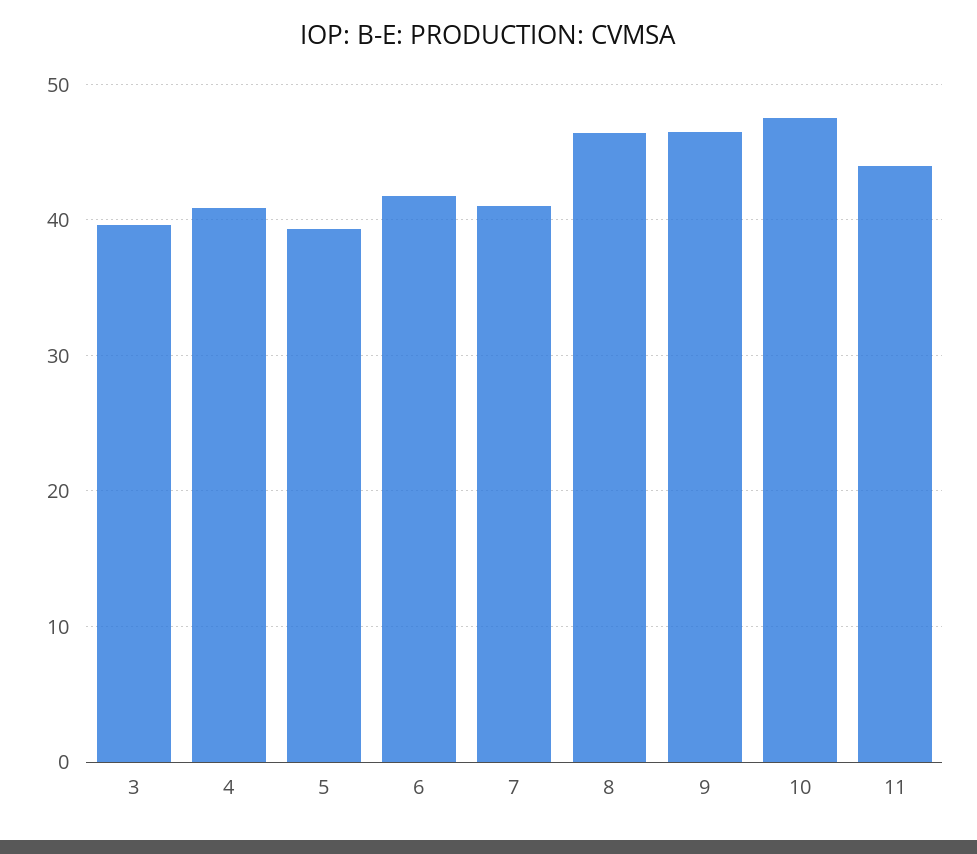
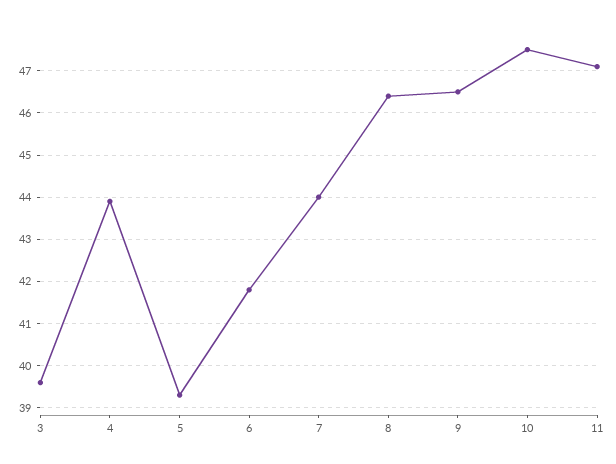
4: 41 -> 44
7: 41 -> 44
11: 44 -> 47

